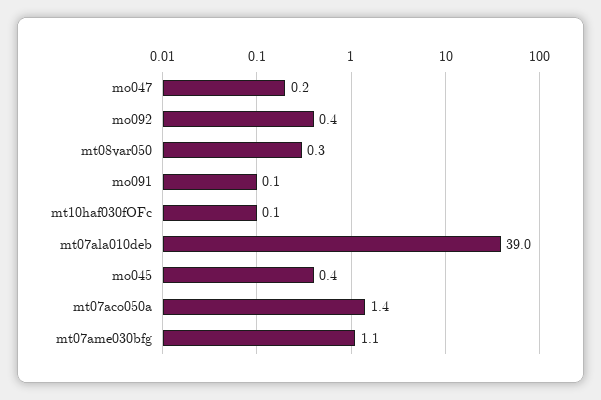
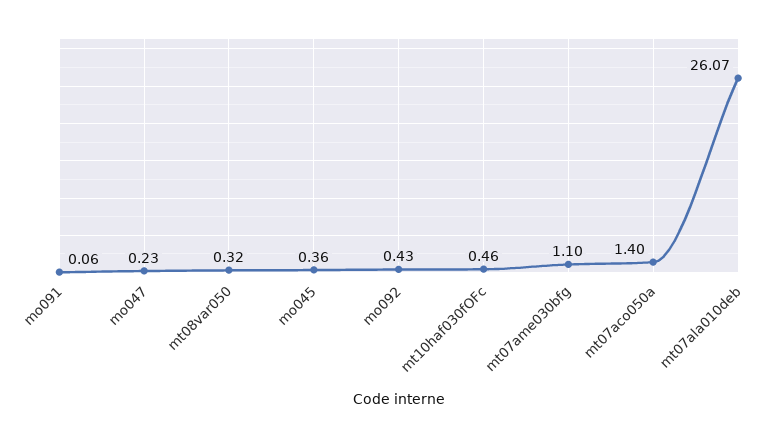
mt10haf030fOFc: 0.1 -> 0.46
mt07ala010deb: 39 -> 26.07

